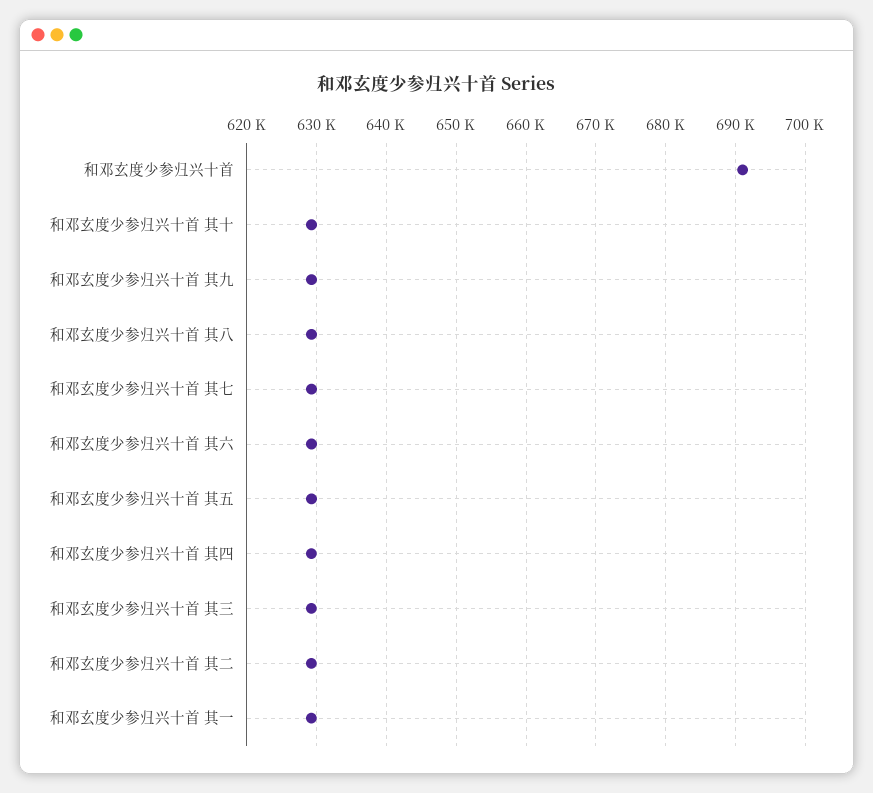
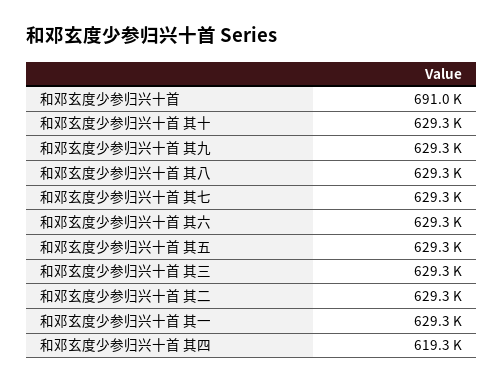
和邓玄度少参归兴十首 其四: 629000 -> 619300

